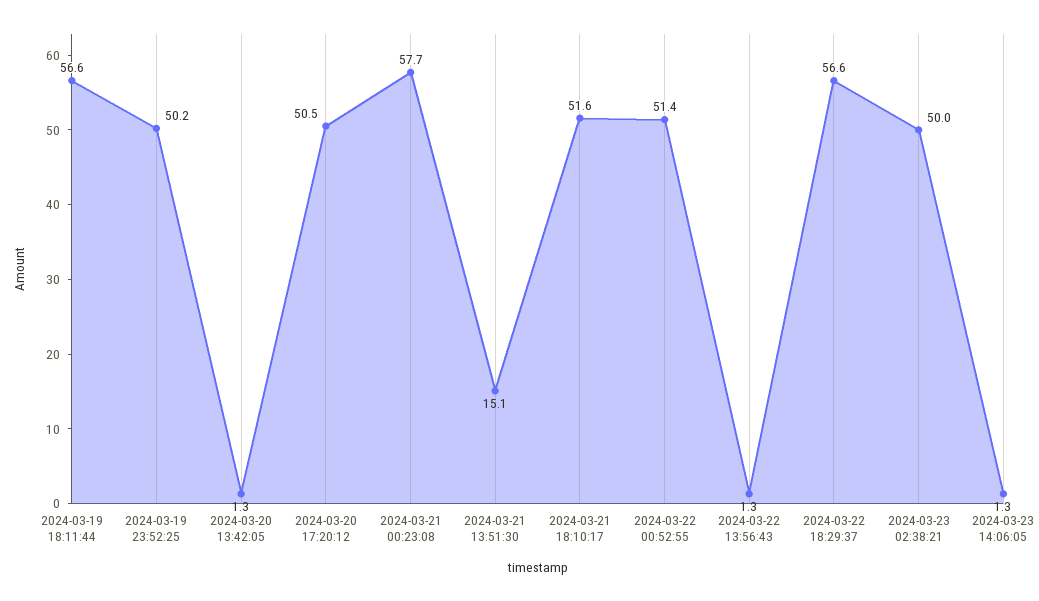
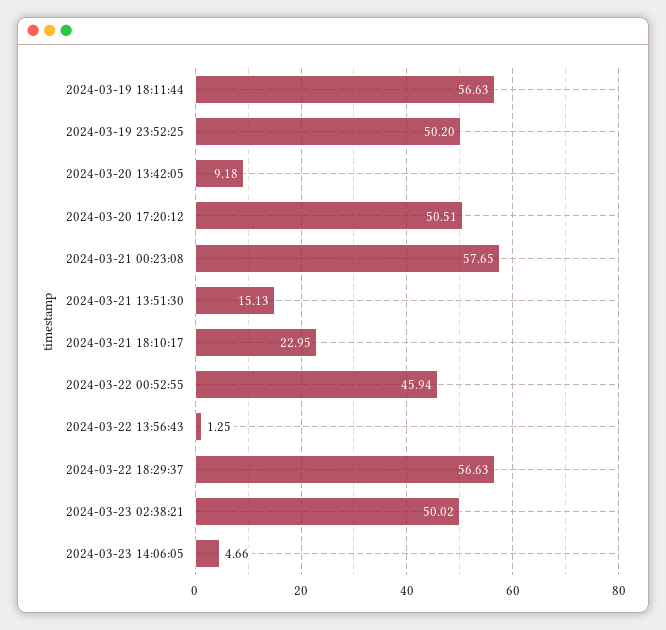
2024-03-20 13:42:05: 1.3 -> 9.18
2024-03-21 18:10:17: 51.6 -> 22.95
2024-03-22 00:52:55: 51.4 -> 45.94
2024-03-23 14:06:05: 1.3 -> 4.66

